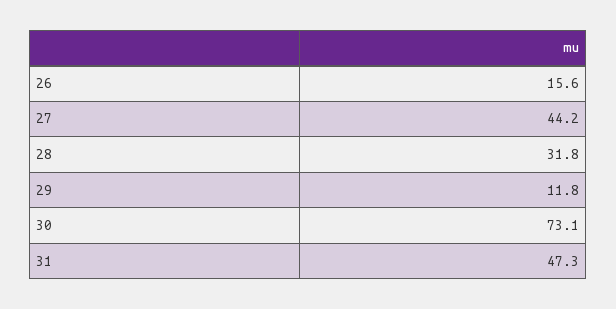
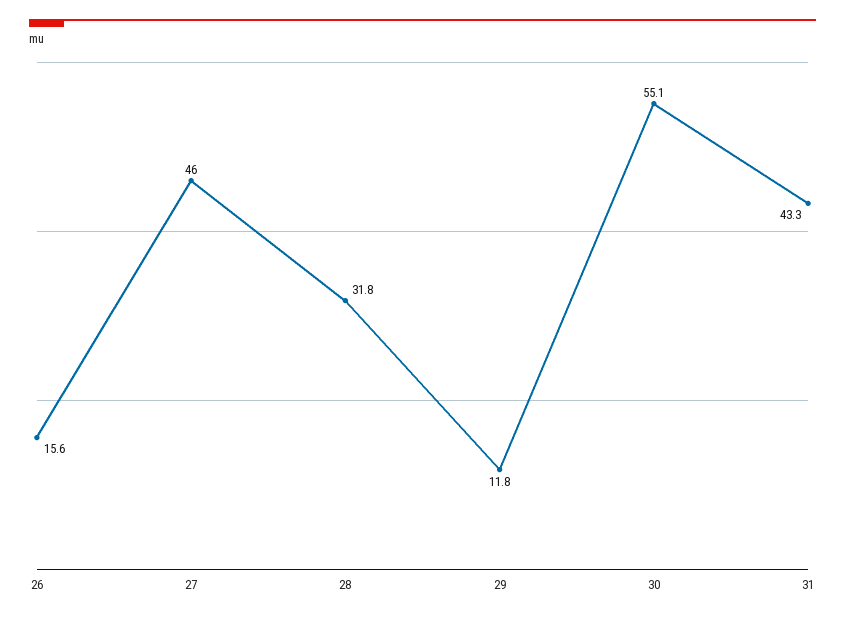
27: 44.2 -> 46
30: 73.1 -> 55.1
31: 47.3 -> 43.3

